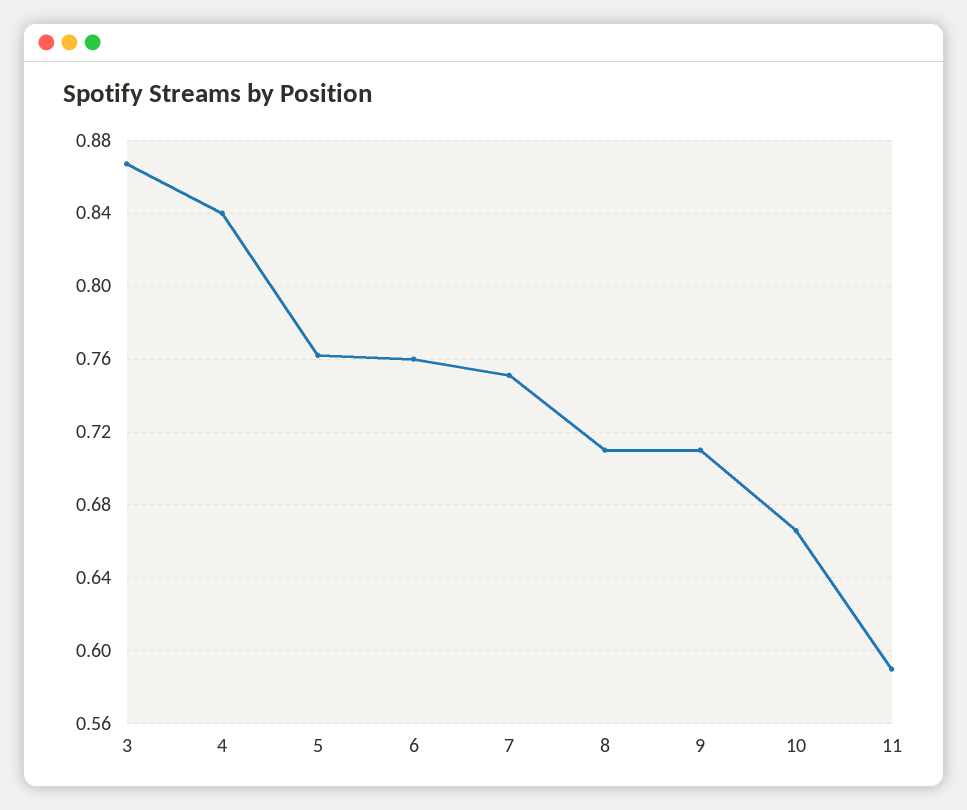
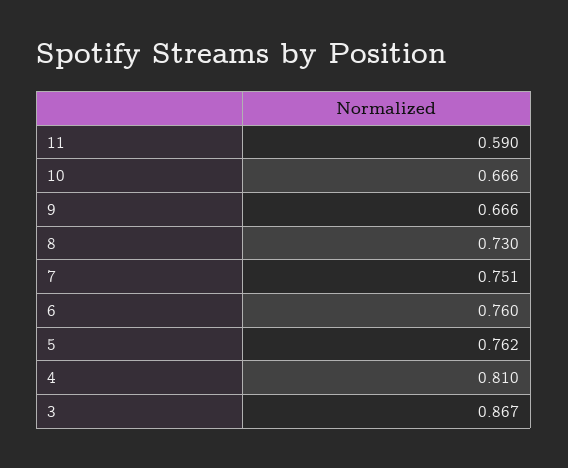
4: 0.84 -> 0.81
8: 0.71 -> 0.73
9: 0.71 -> 0.666

